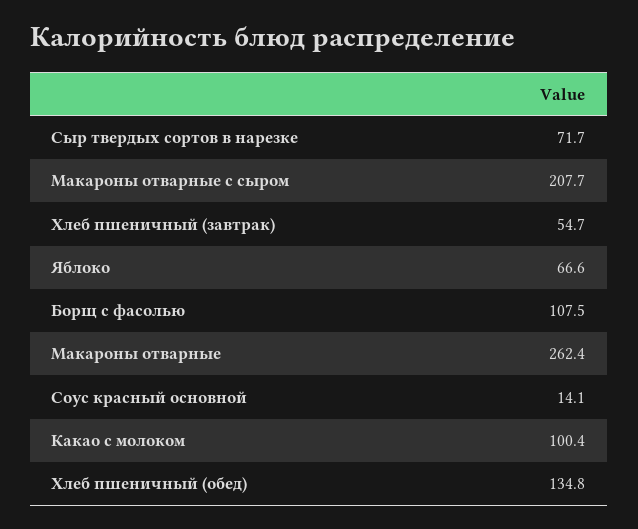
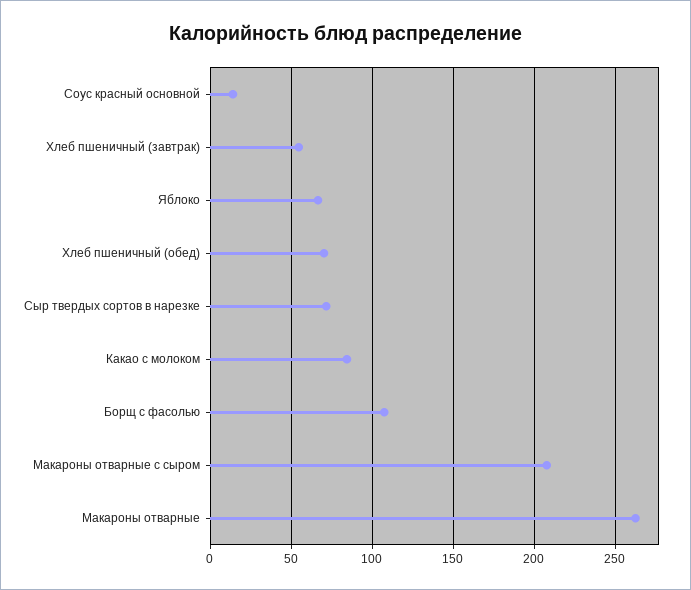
Какао с молоком: 100.4 -> 85
Хлеб пшеничный (обед): 134.8 -> 70

